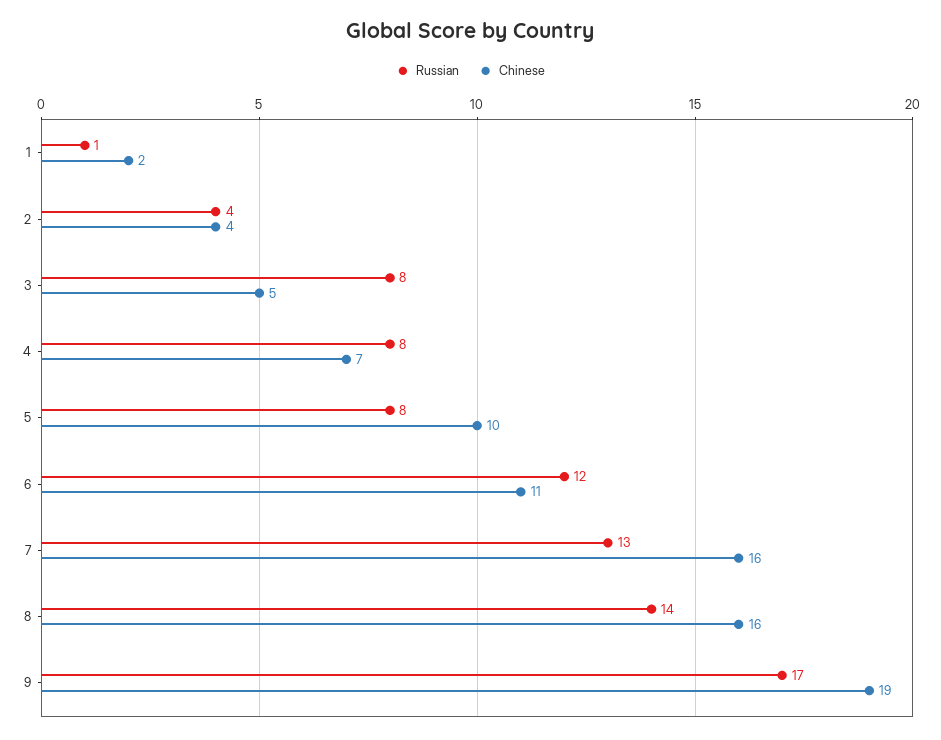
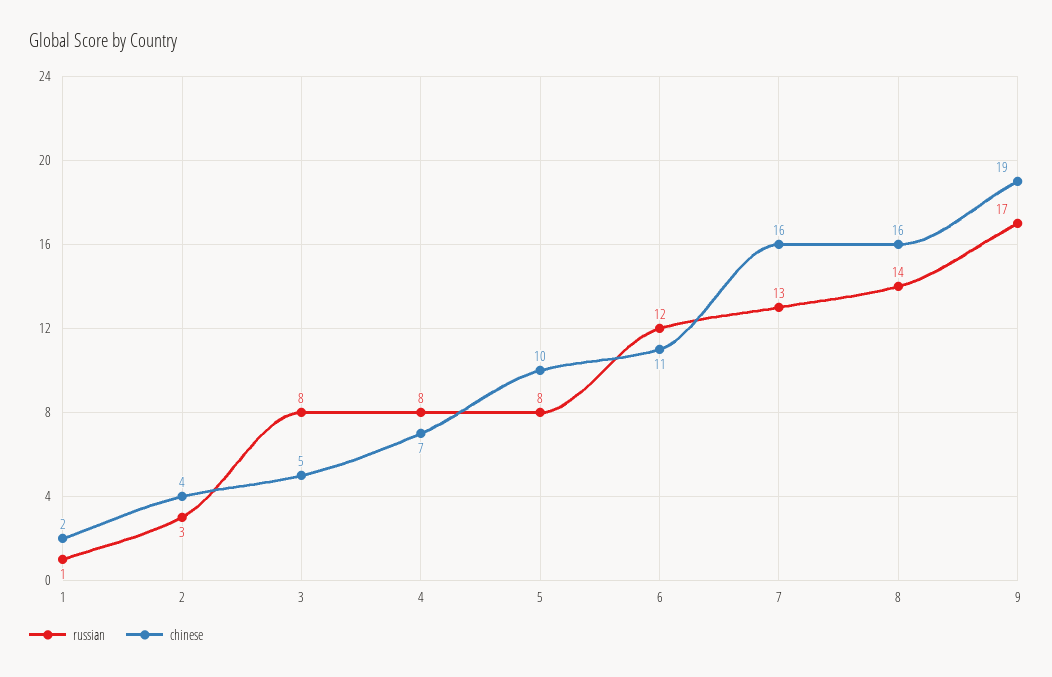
Russian, 2: 4 -> 3

